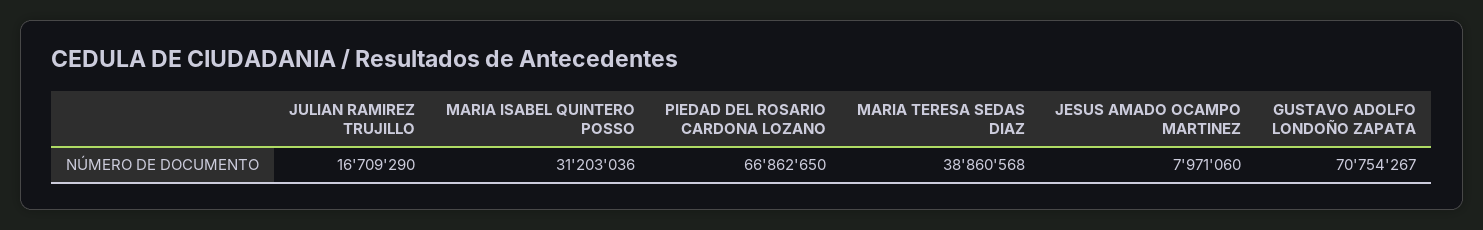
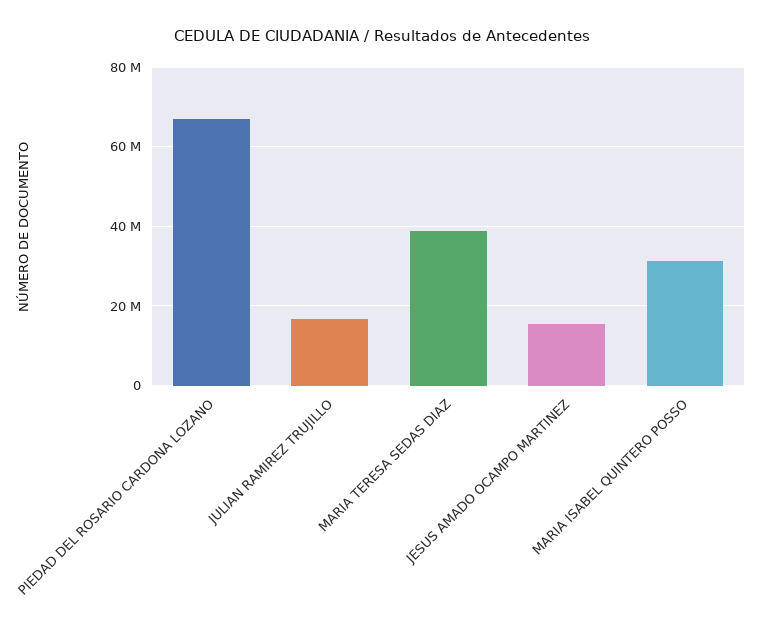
JESUS AMADO OCAMPO MARTINEZ: 7971060 -> 16000000
GUSTAVO ADOLFO LONDOÑO ZAPATA: 70754267 -> none

